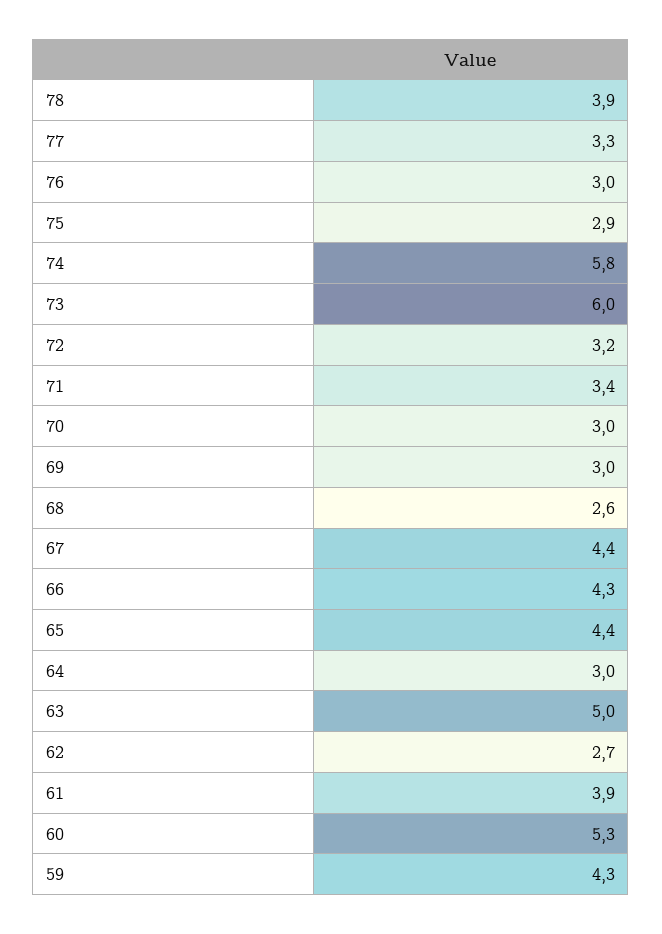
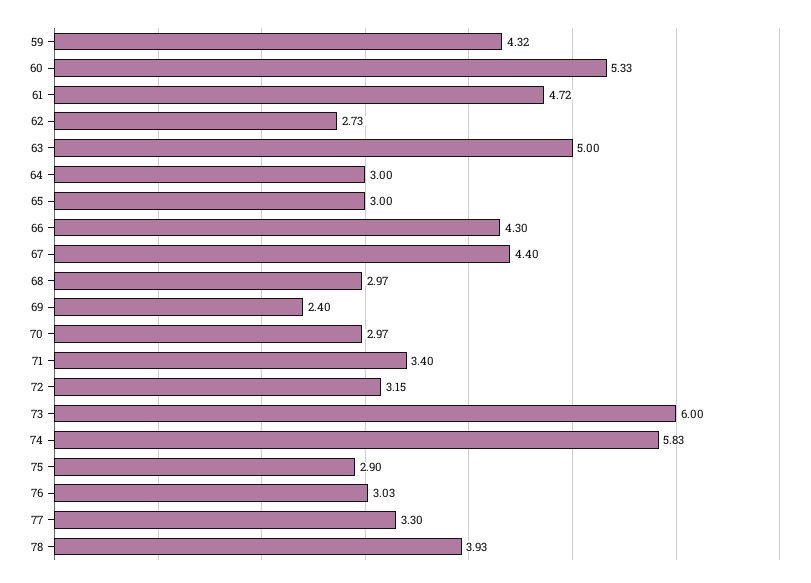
69: 3 -> 2.4
68: 2.6 -> 2.97
65: 4.4 -> 3
61: 3.9 -> 4.72

